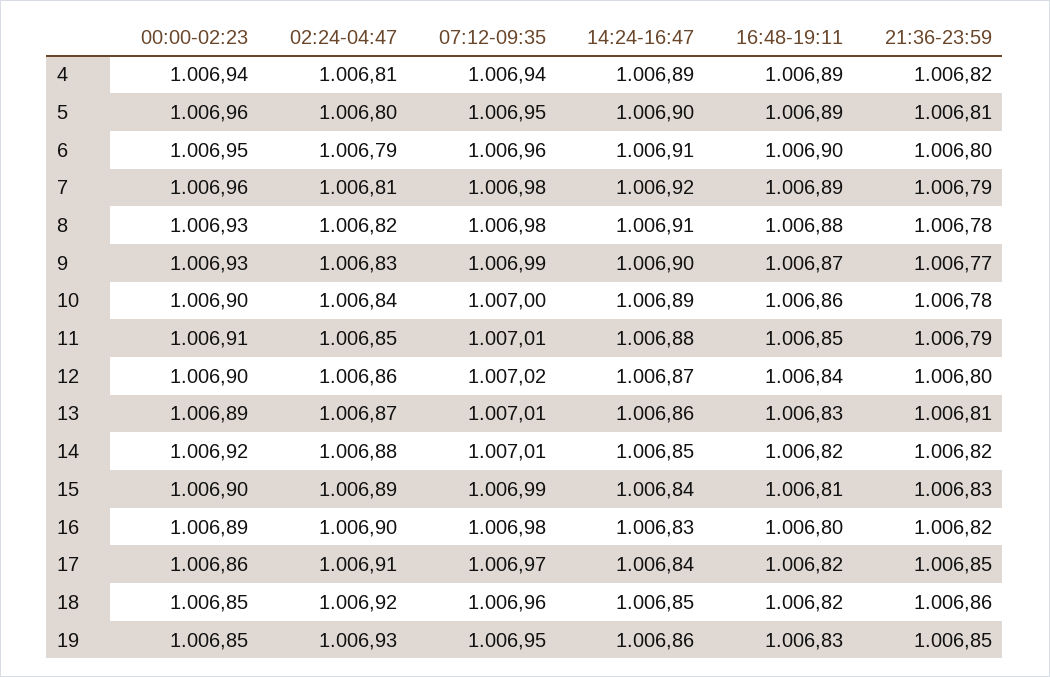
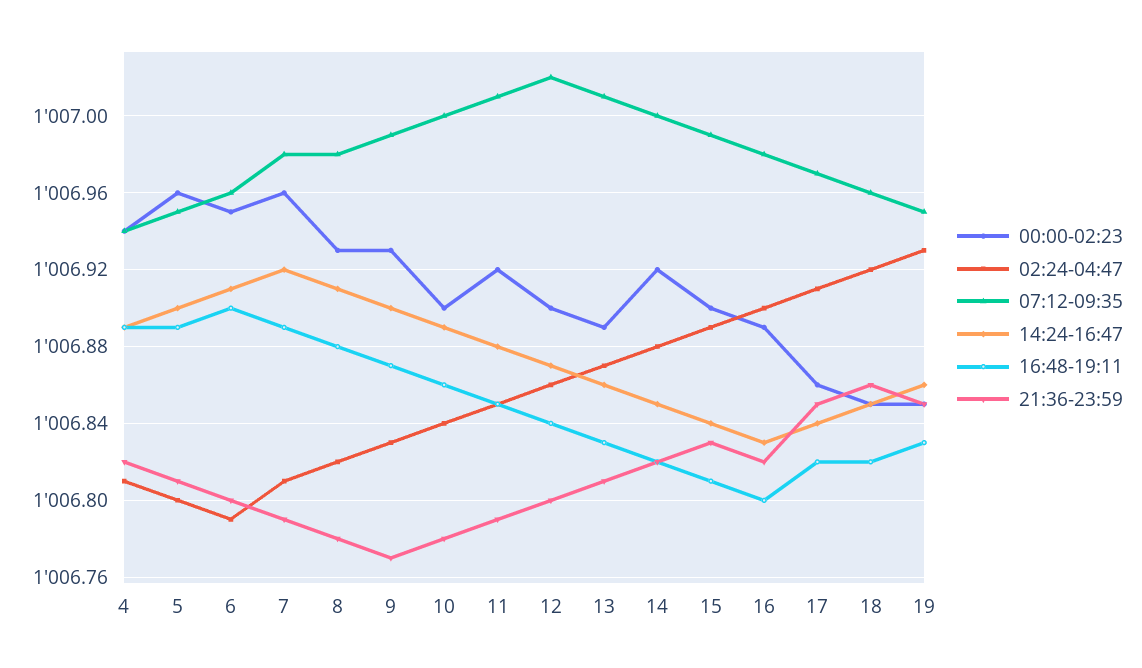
00:00-02:23, 11: 1006.91 -> 1006.92
07:12-09:35, 14: 1007.01 -> 1007

